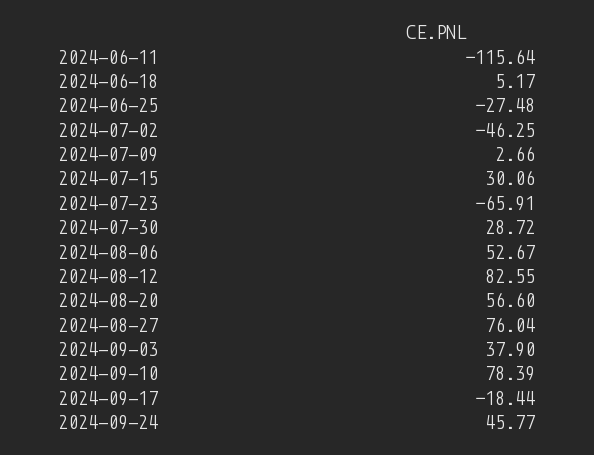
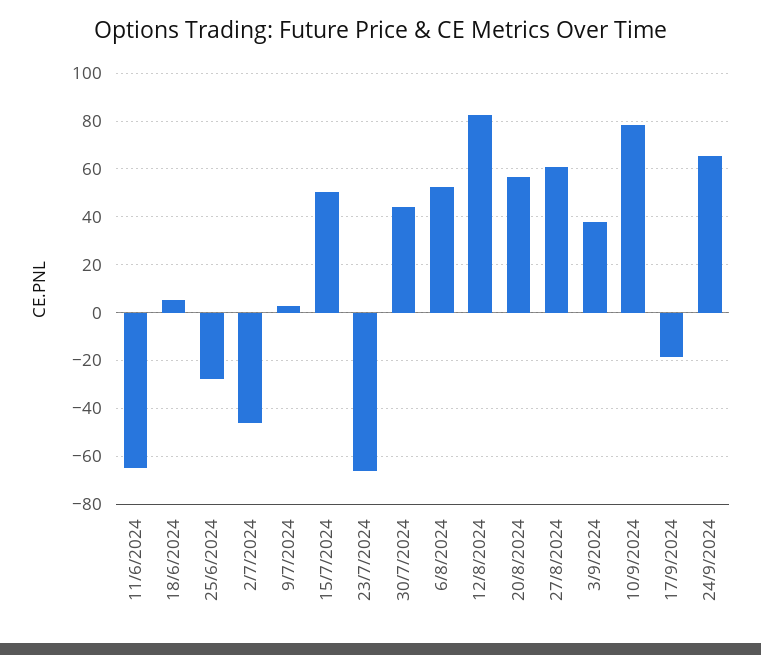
2024-06-11: -115.64 -> -65
2024-07-15: 30.06 -> 50
2024-07-30: 28.72 -> 45
2024-08-27: 76.04 -> 60
2024-09-24: 45.77 -> 65

